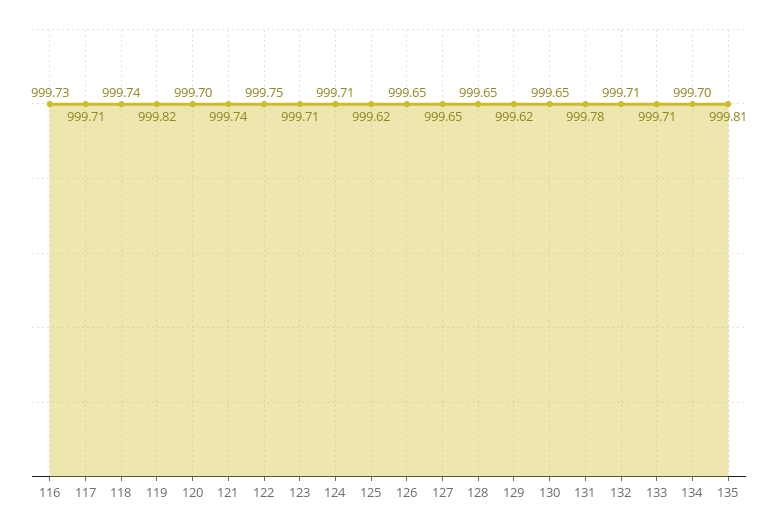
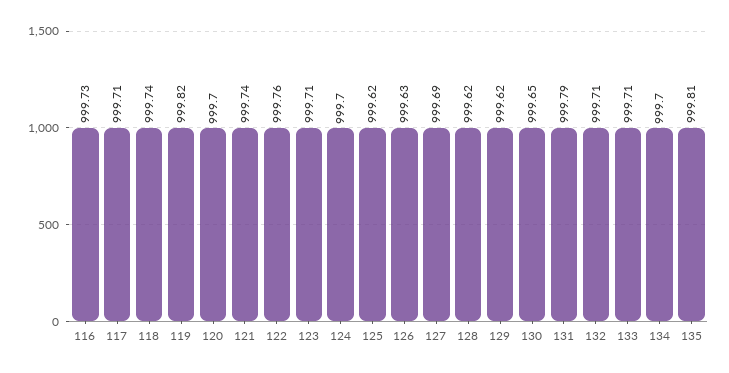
122: 999.75 -> 999.76
124: 999.71 -> 999.7
126: 999.65 -> 999.63
127: 999.65 -> 999.69
128: 999.65 -> 999.62
131: 999.78 -> 999.79

